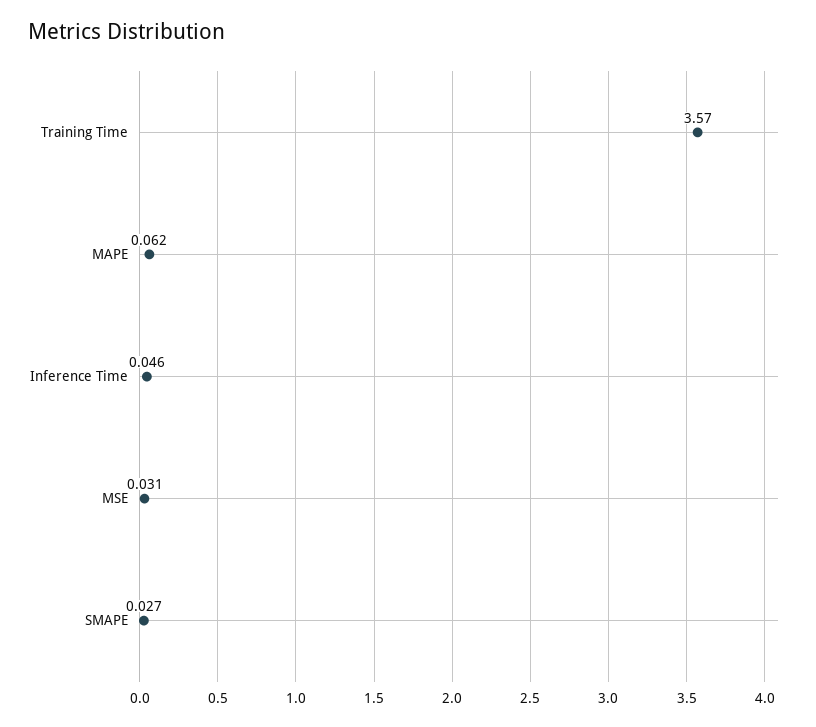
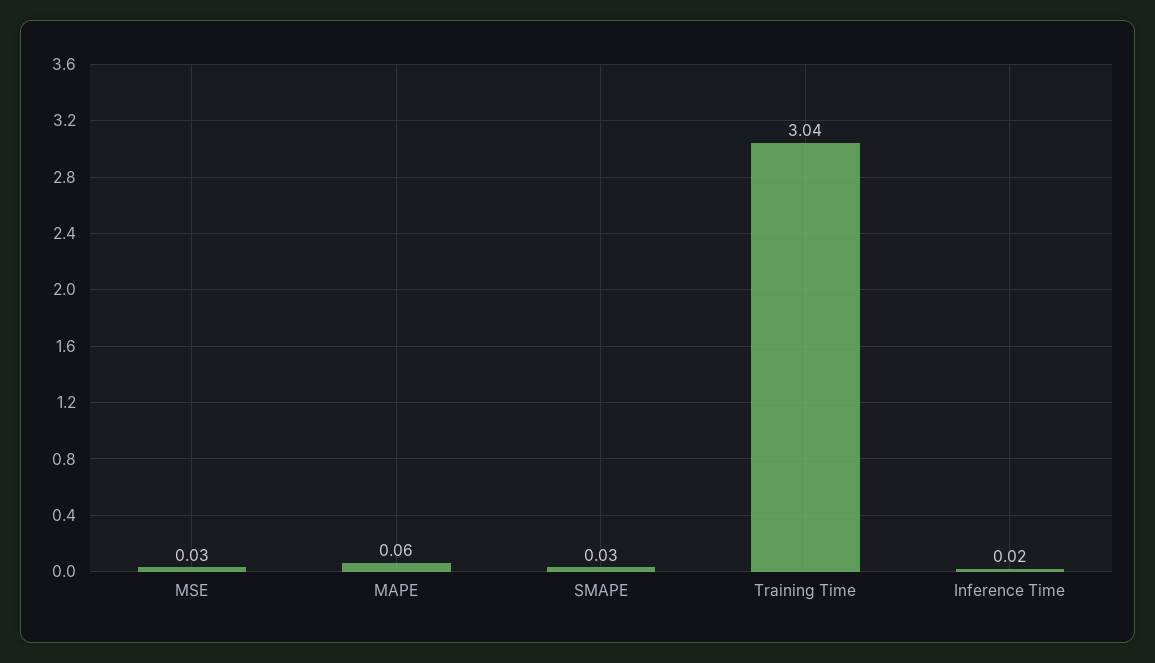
Training Time: 3.57 -> 3.04
Inference Time: 0.046 -> 0.02

